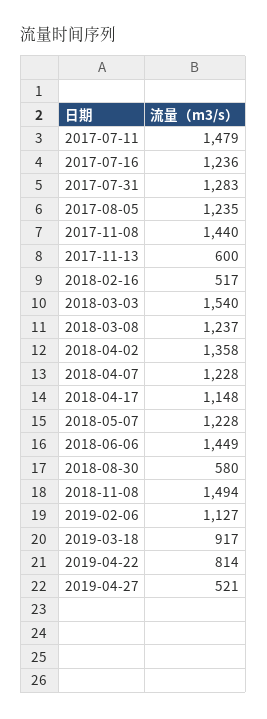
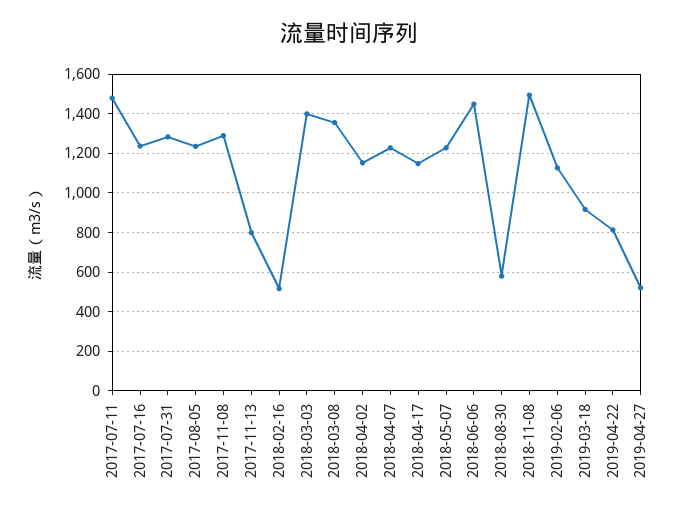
2017-11-08: 1440 -> 1300
2017-11-13: 600 -> 800
2018-03-03: 1540 -> 1400
2018-03-08: 1237 -> 1350
2018-04-02: 1358 -> 1150

